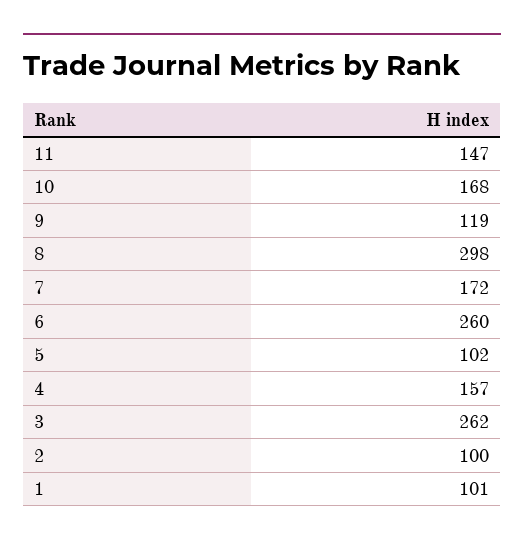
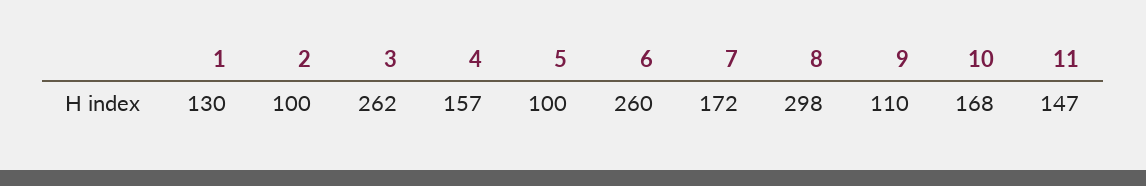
9: 119 -> 110
5: 102 -> 100
1: 101 -> 130

